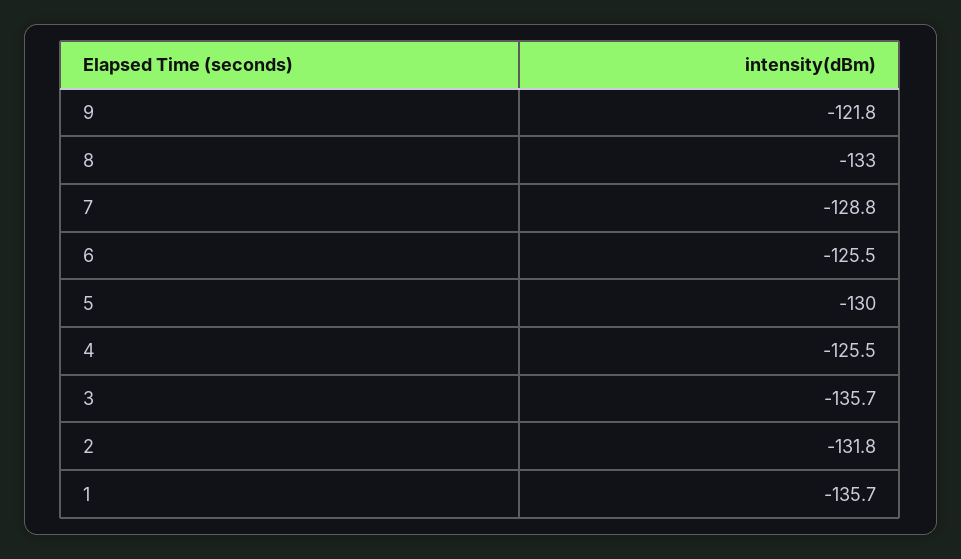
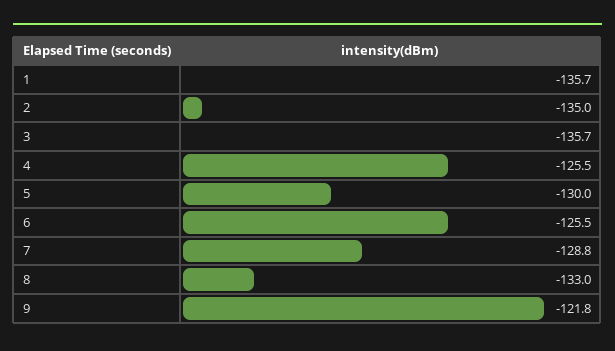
2: -131.8 -> -135

